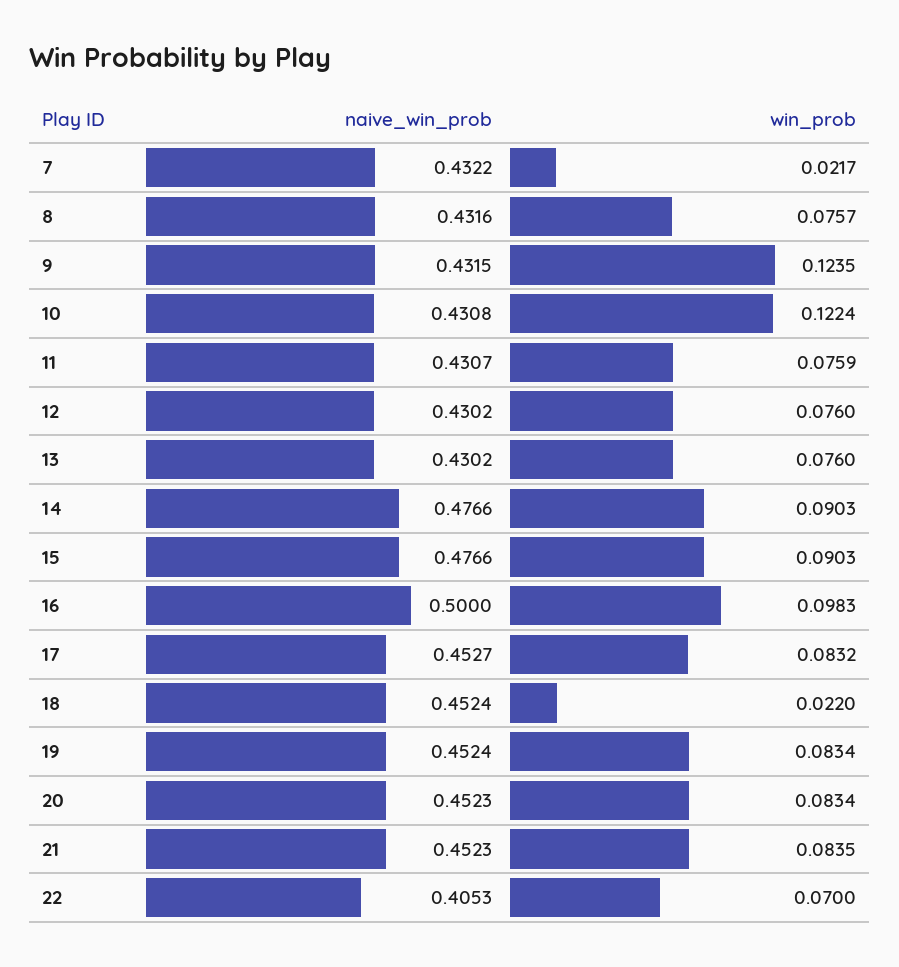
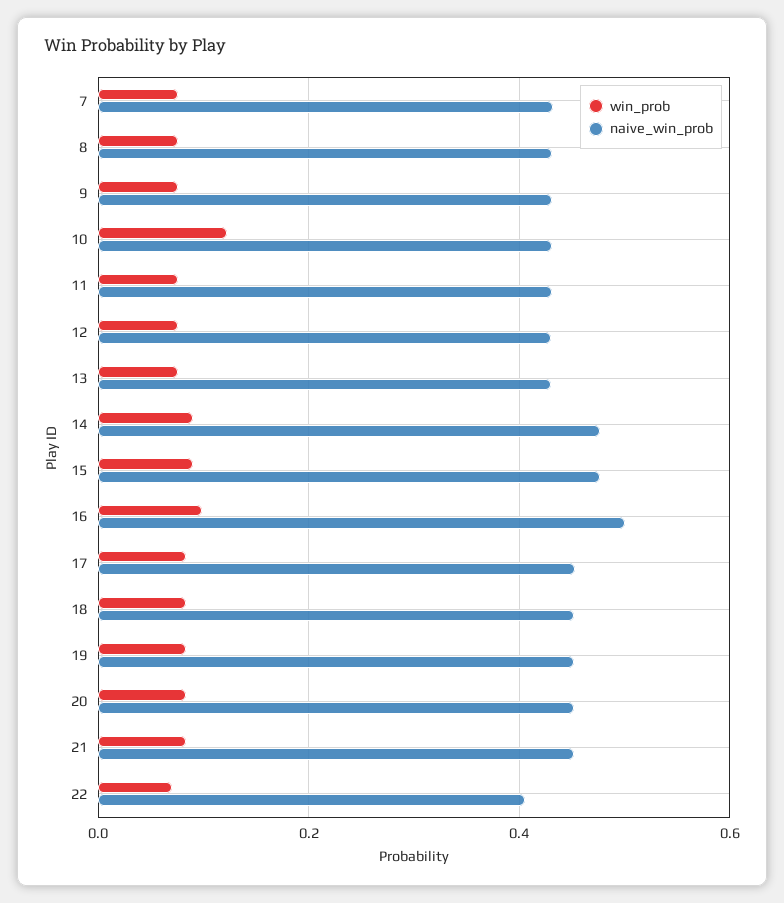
win_prob, 7: 0.0217 -> 0.08
win_prob, 9: 0.1235 -> 0.08
win_prob, 18: 0.022 -> 0.08

